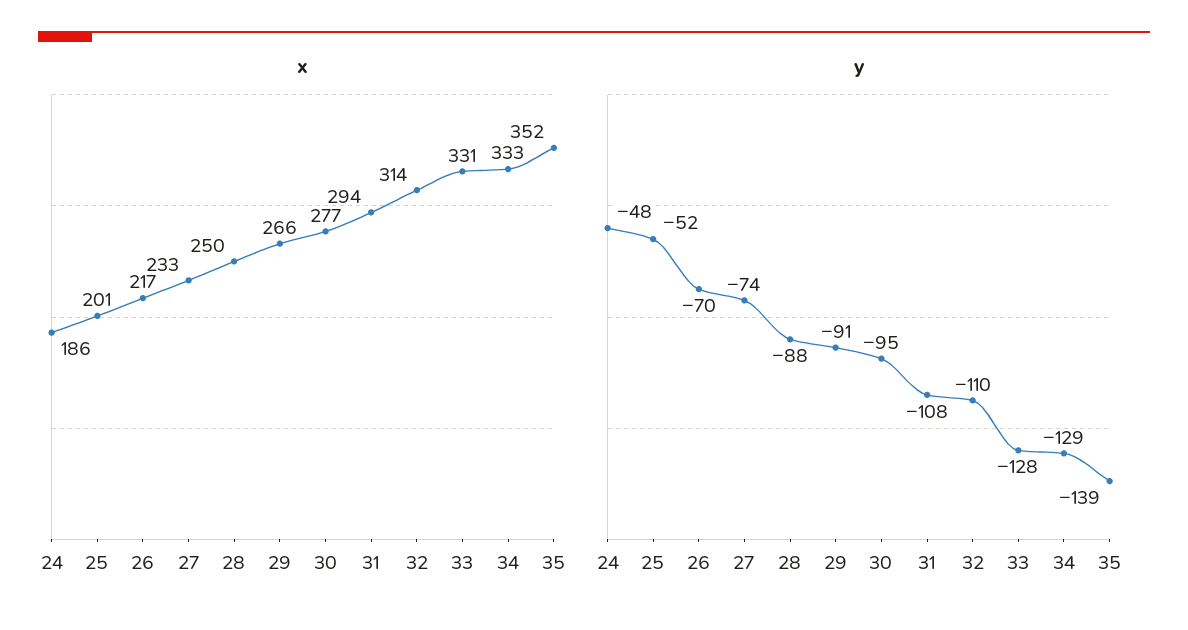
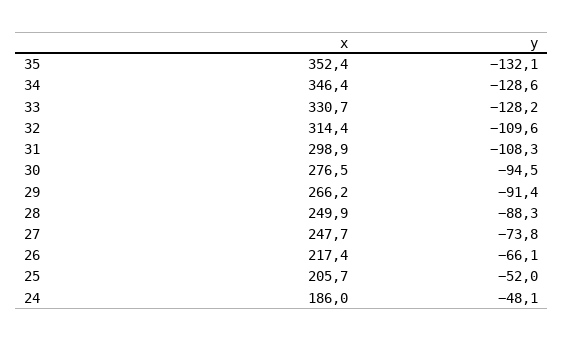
x, 25: 201 -> 205.7
x, 27: 233 -> 247.7
x, 31: 294 -> 298.9
x, 34: 333 -> 346.4
y, 26: -70 -> -66.1
y, 35: -139 -> -132.1

